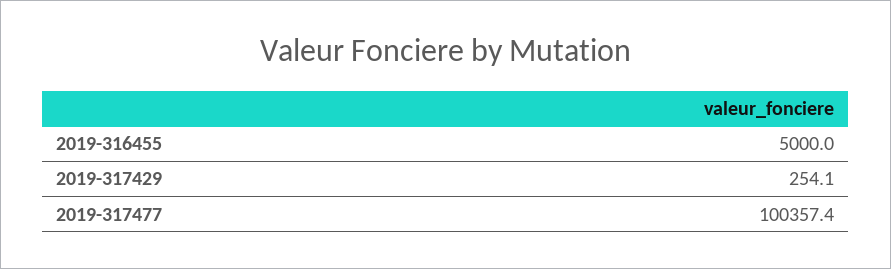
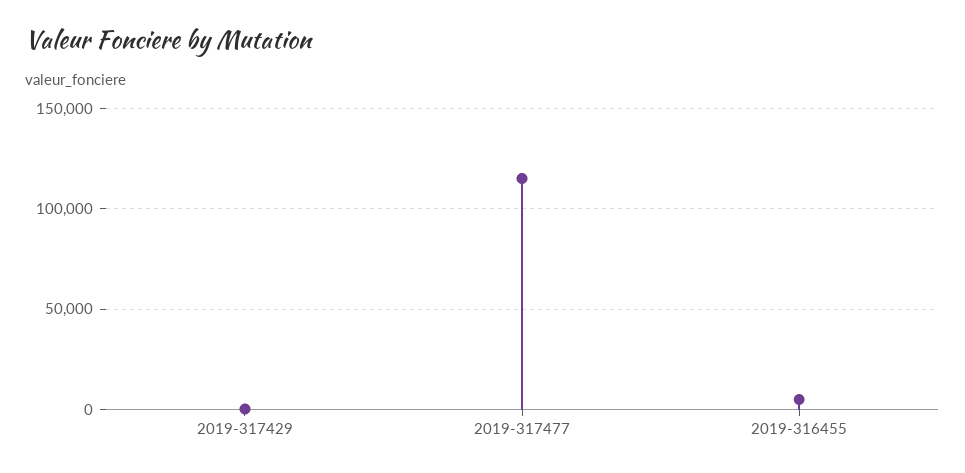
2019-317477: 100357.4 -> 115000

